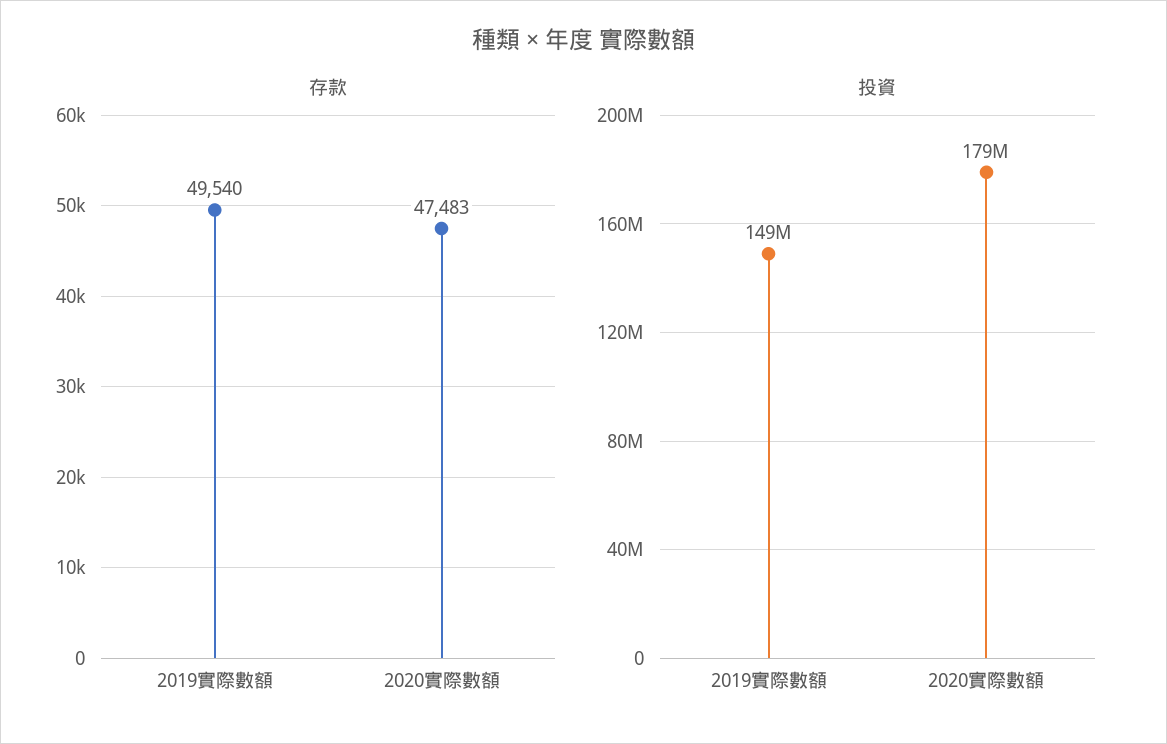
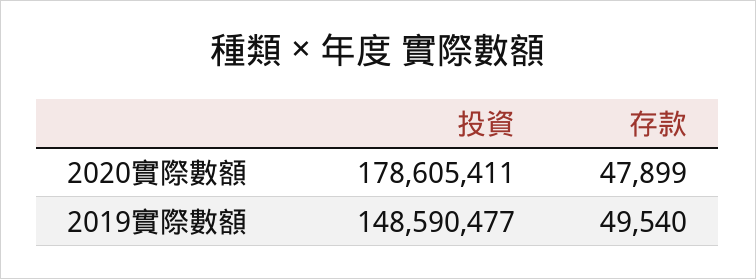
存款, 2020實際數額: 47483 -> 47899

